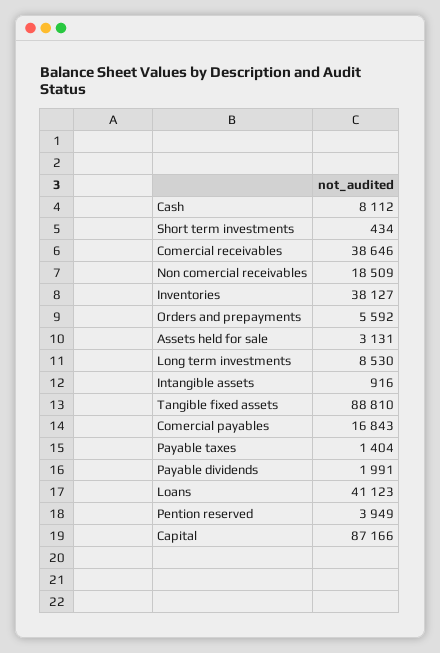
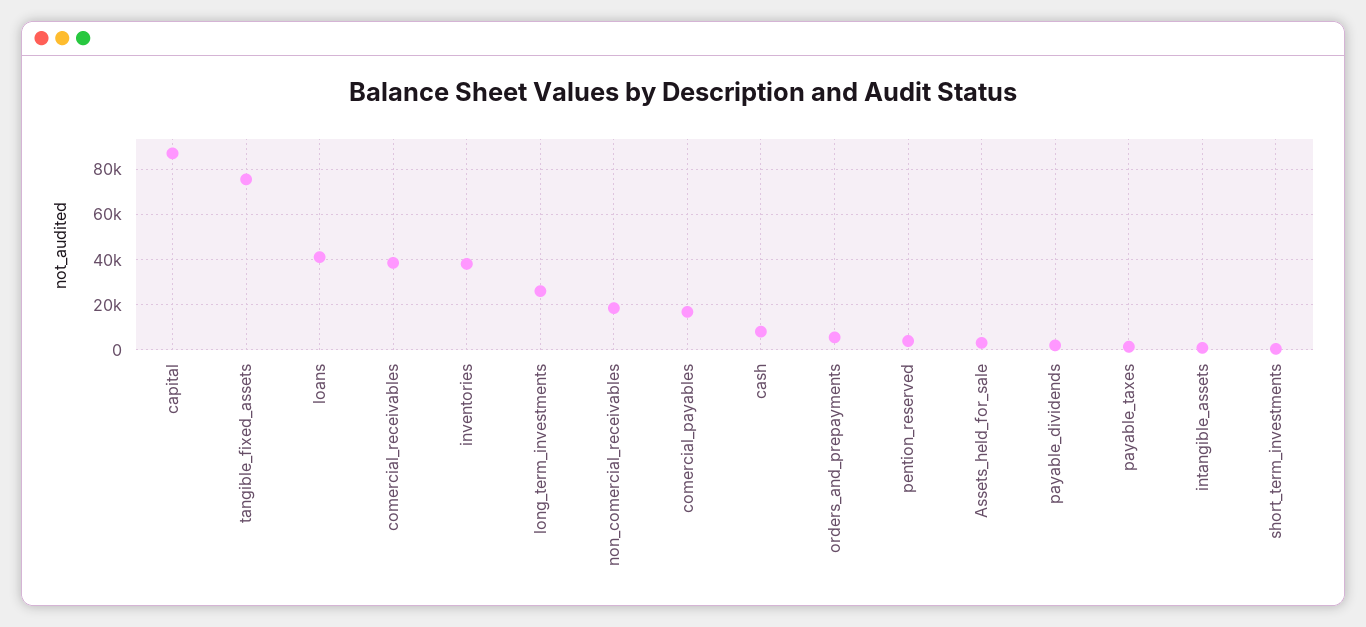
Long term investments: 8530 -> 25000
Tangible fixed assets: 88810 -> 75000

